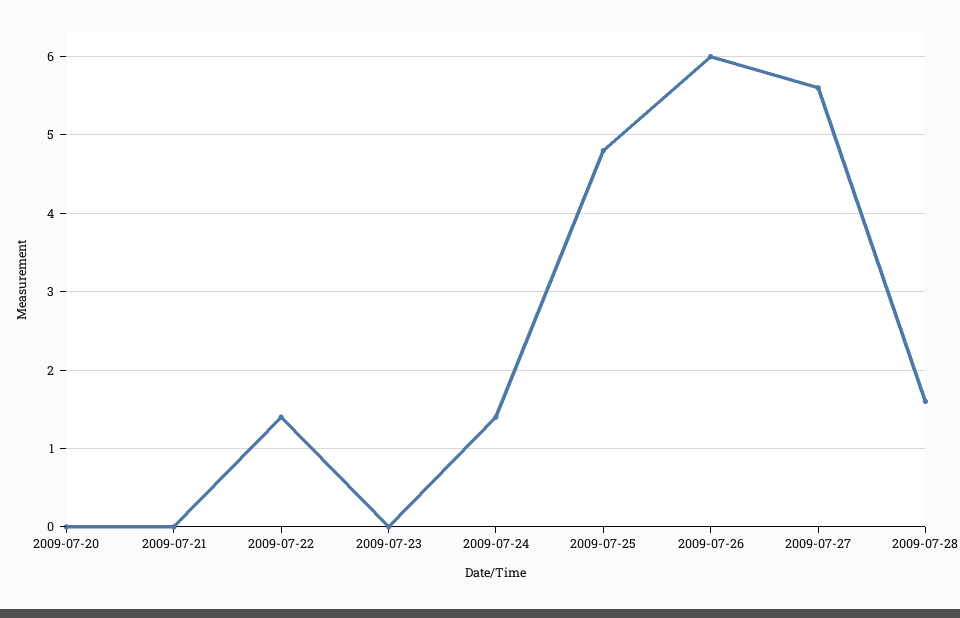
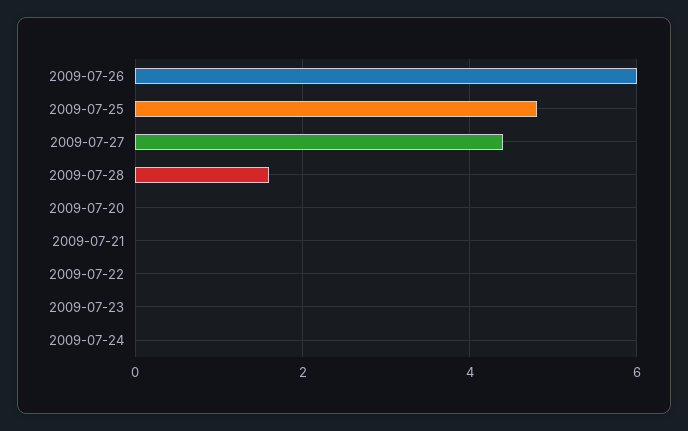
2009-07-22: 1.4 -> 0
2009-07-24: 1.4 -> 0
2009-07-27: 5.6 -> 4.5

